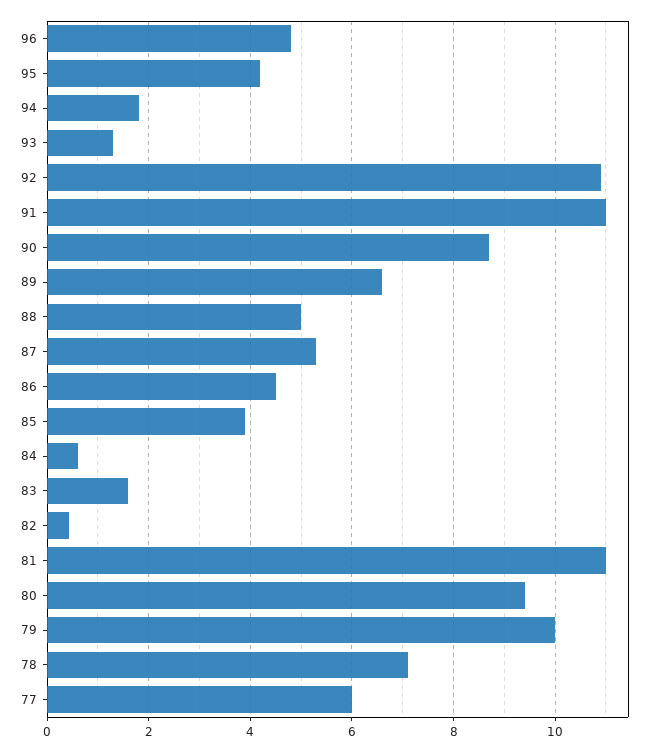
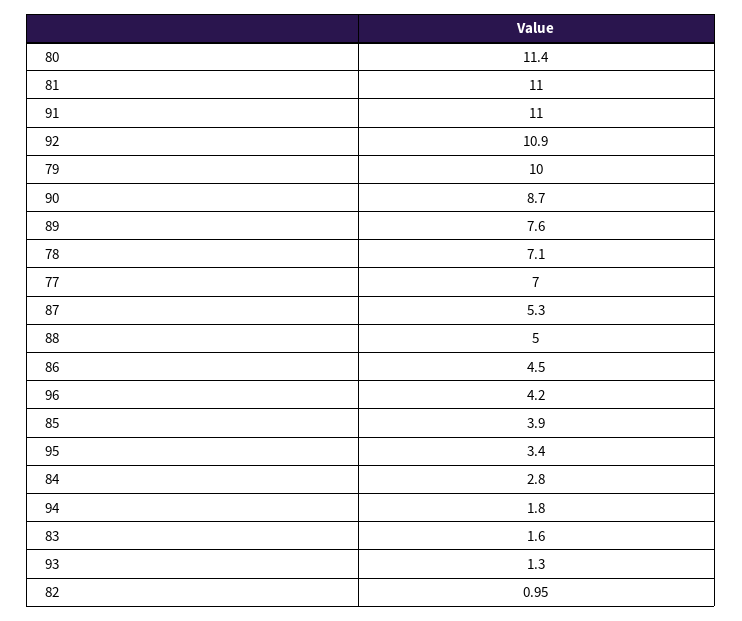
96: 4.8 -> 4.2
95: 4.2 -> 3.4
89: 6.6 -> 7.6
84: 0.6 -> 2.8
82: 0.4 -> 0.95
80: 9.4 -> 11.4
77: 6 -> 7

